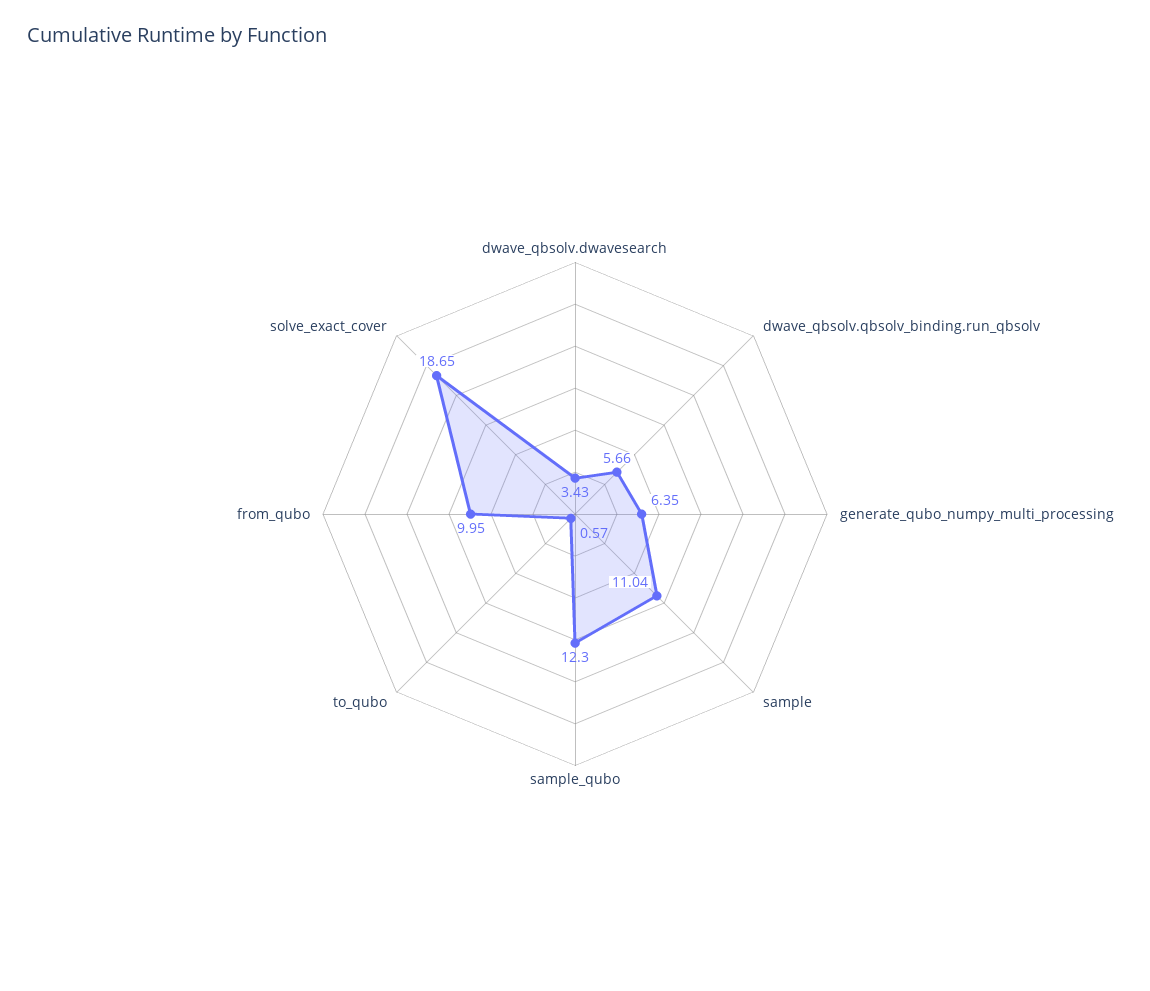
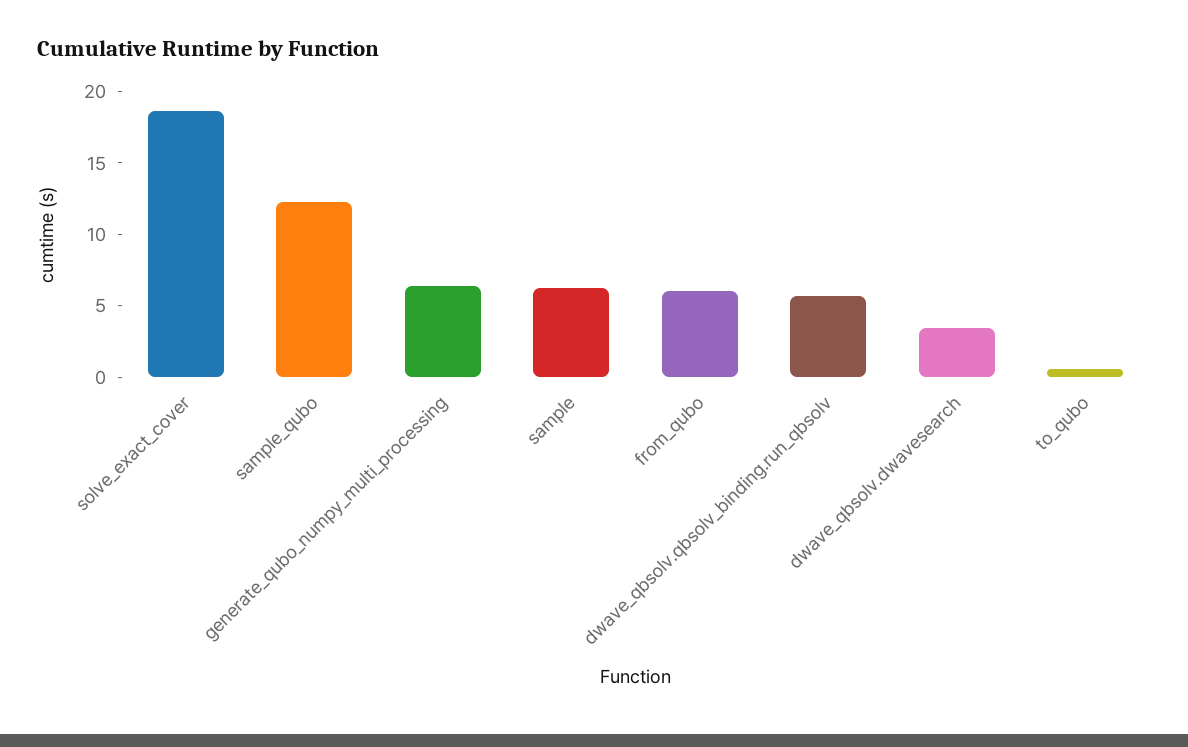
sample: 11.04 -> 6
from_qubo: 9.95 -> 6

